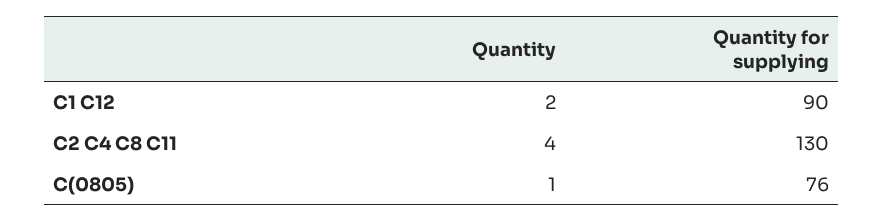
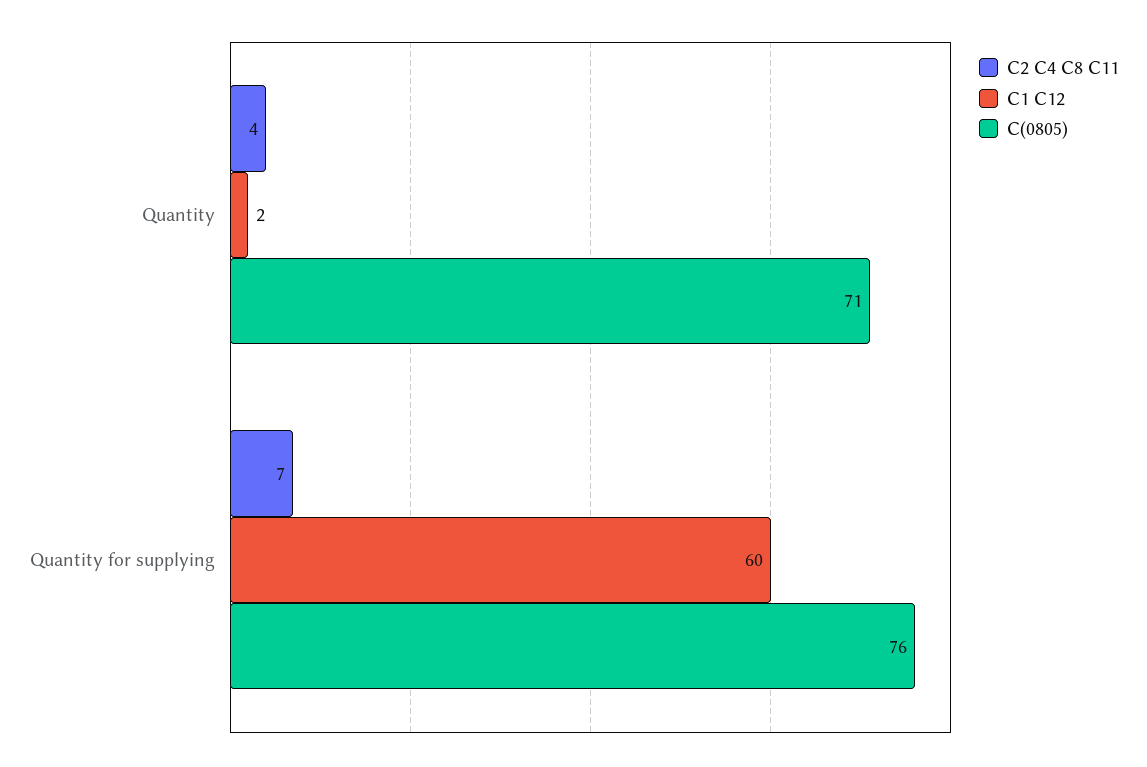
C1 C12, Quantity for supplying: 90 -> 60
C2 C4 C8 C11, Quantity for supplying: 130 -> 7
C(0805), Quantity: 1 -> 71

